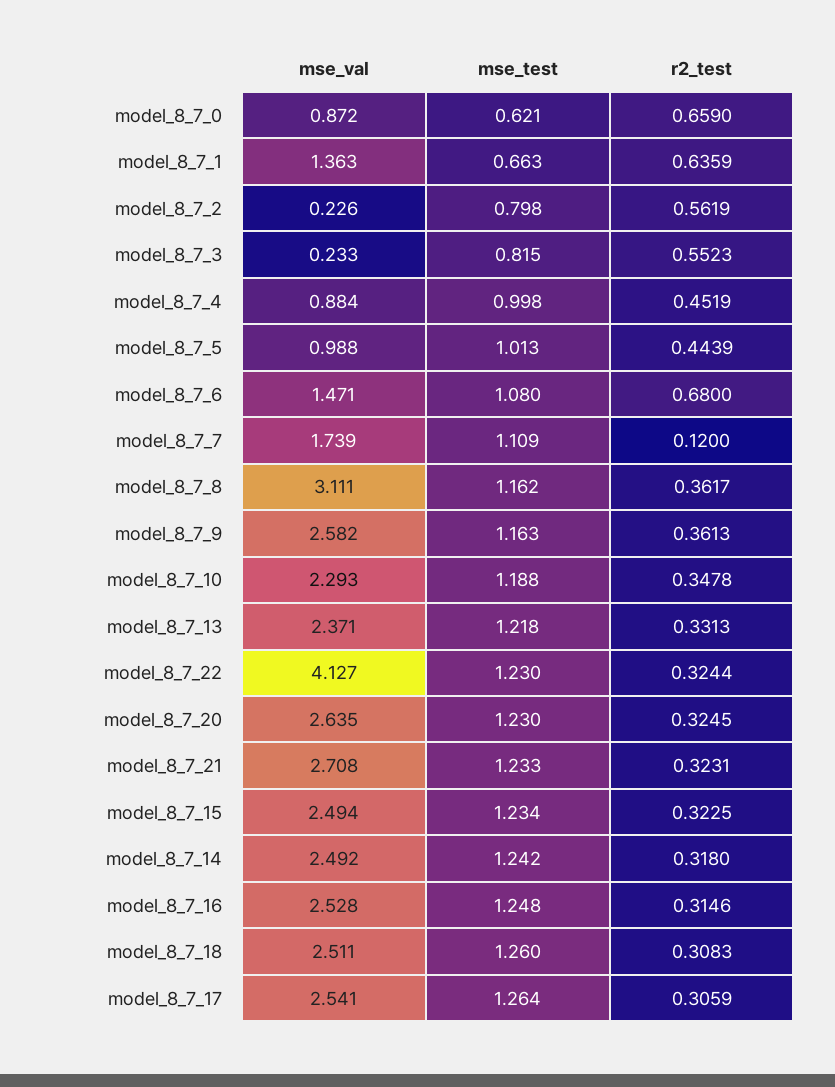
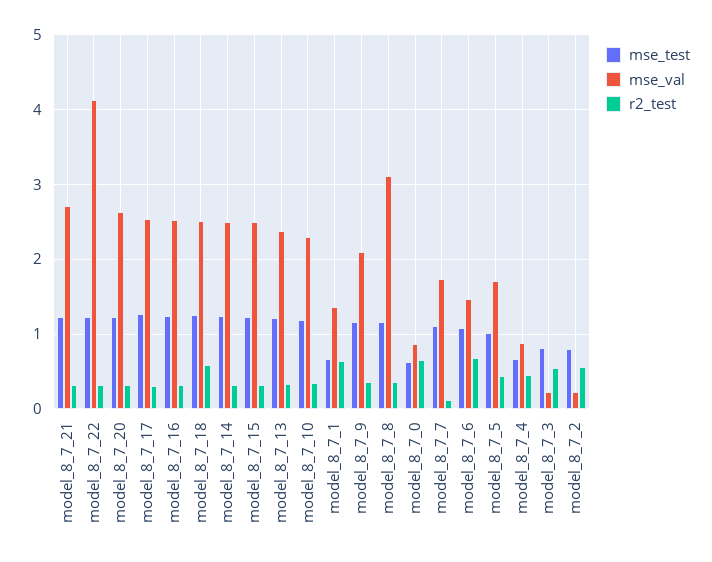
mse_test, model_8_7_4: 0.998 -> 0.7
mse_val, model_8_7_5: 0.988 -> 1.7
mse_val, model_8_7_9: 2.582 -> 2.1
r2_test, model_8_7_18: 0.3083 -> 0.6

